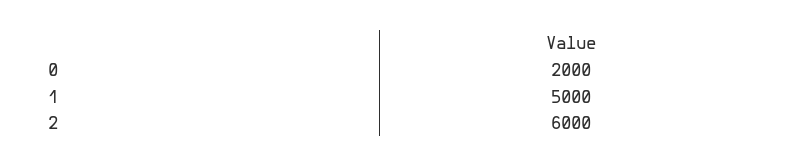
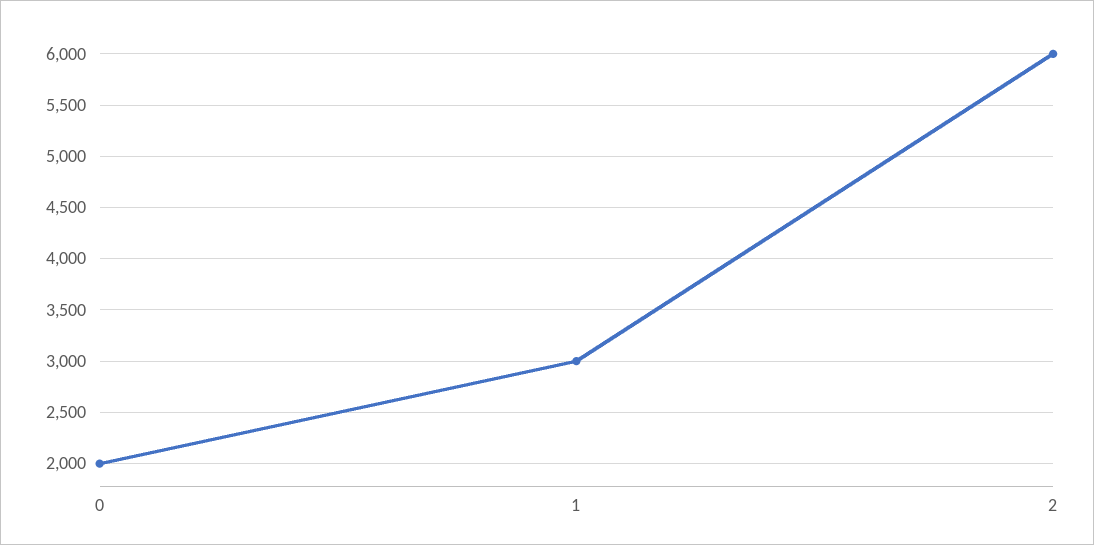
1: 5000 -> 3000

